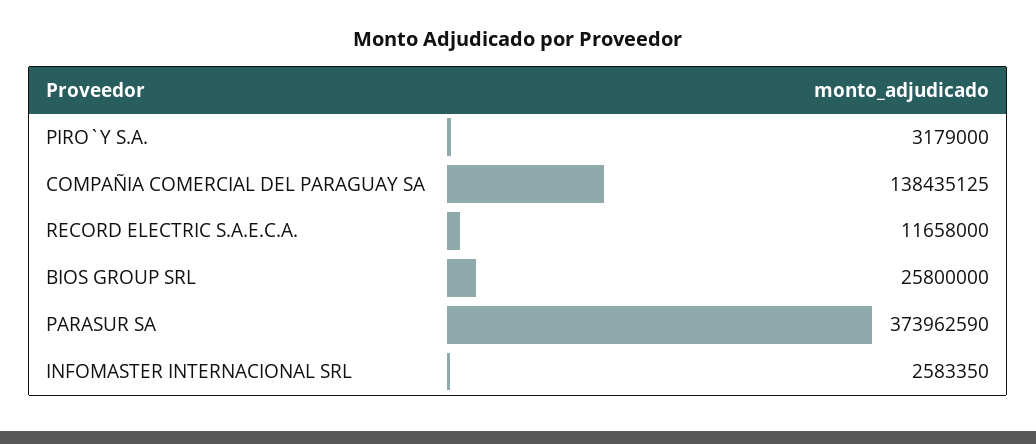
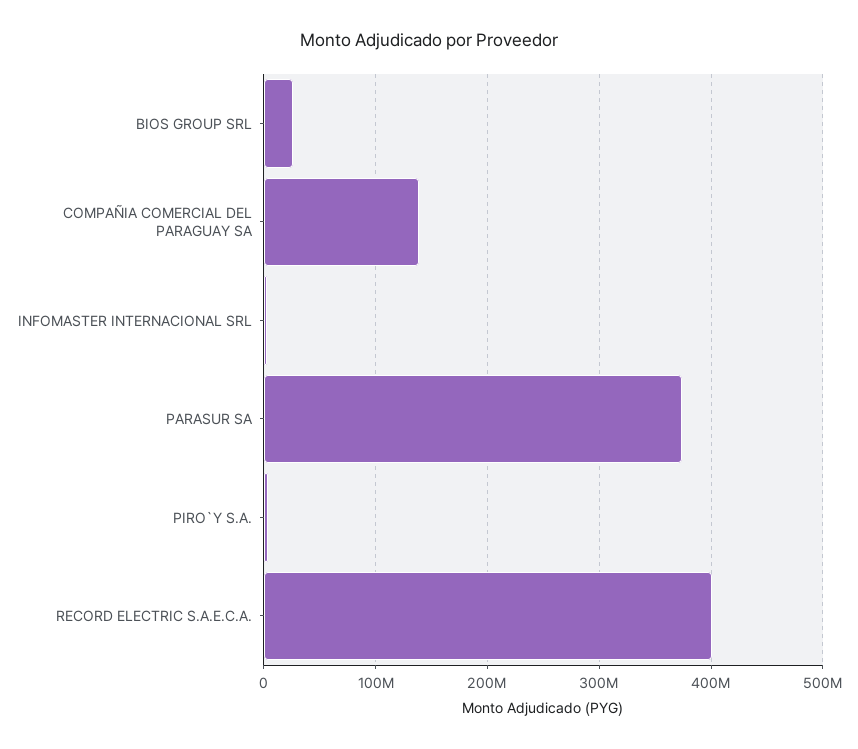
RECORD ELECTRIC S.A.E.C.A.: 11658000 -> 400000000

